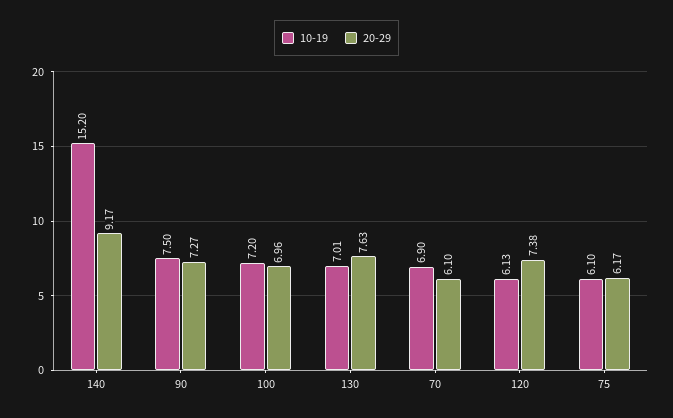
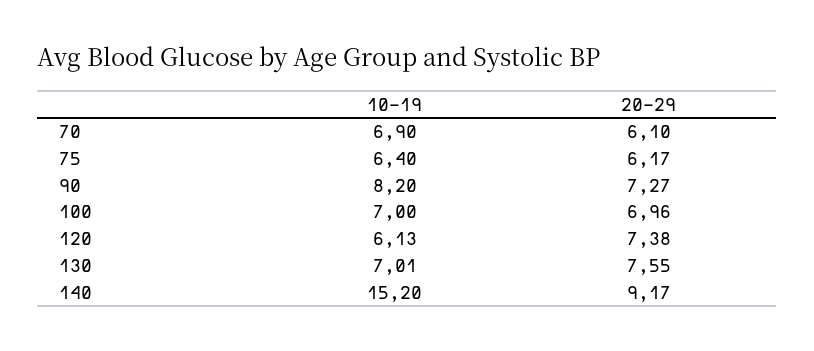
10-19, 90: 7.5 -> 8.2
10-19, 100: 7.2 -> 7
20-29, 130: 7.63 -> 7.55
10-19, 75: 6.1 -> 6.4

